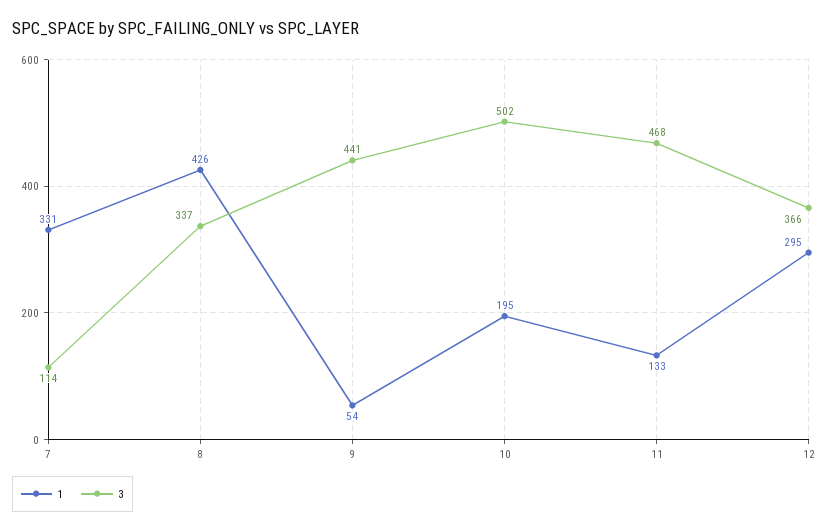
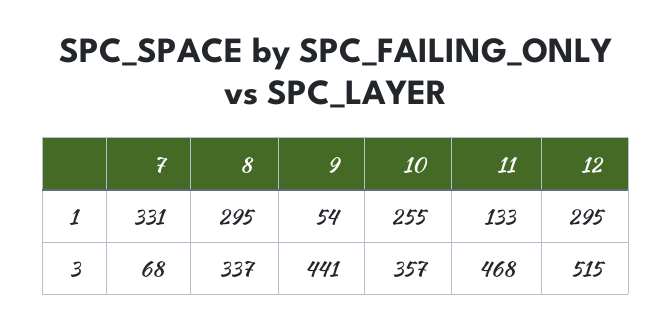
3, 7: 114 -> 68
1, 8: 426 -> 295
1, 10: 195 -> 255
3, 10: 502 -> 357
3, 12: 366 -> 515

